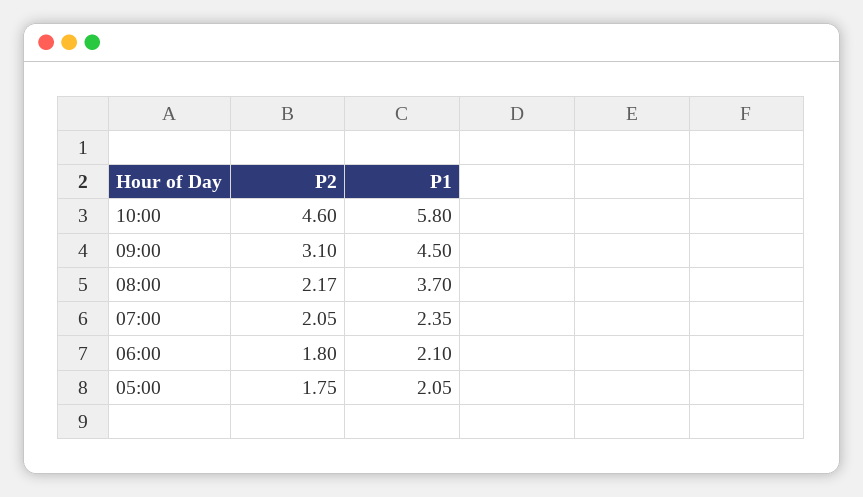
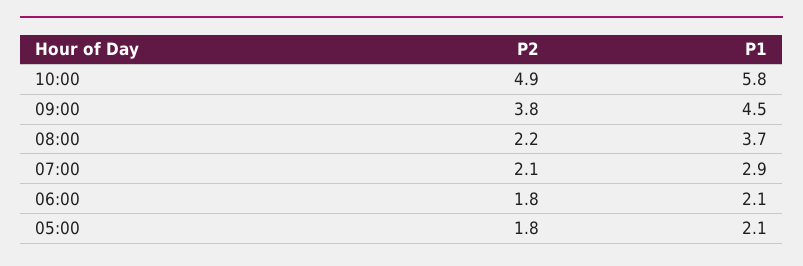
P2, 10:00: 4.6 -> 4.9
P2, 09:00: 3.1 -> 3.8
P1, 07:00: 2.35 -> 2.9

